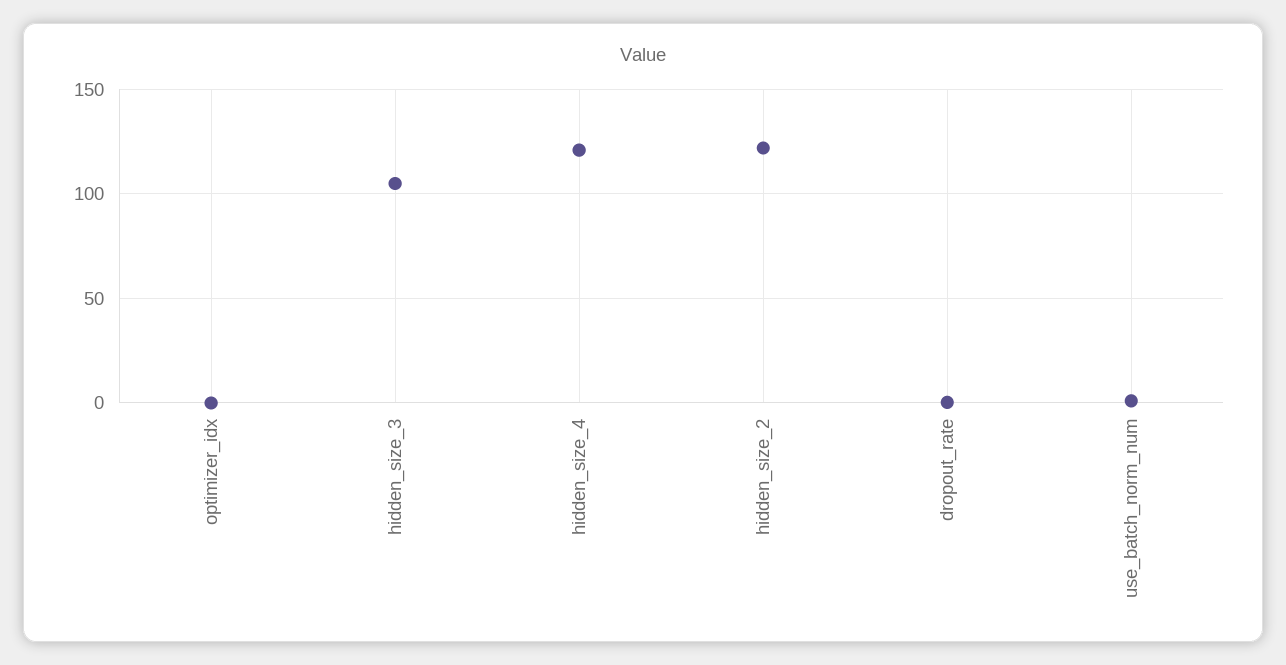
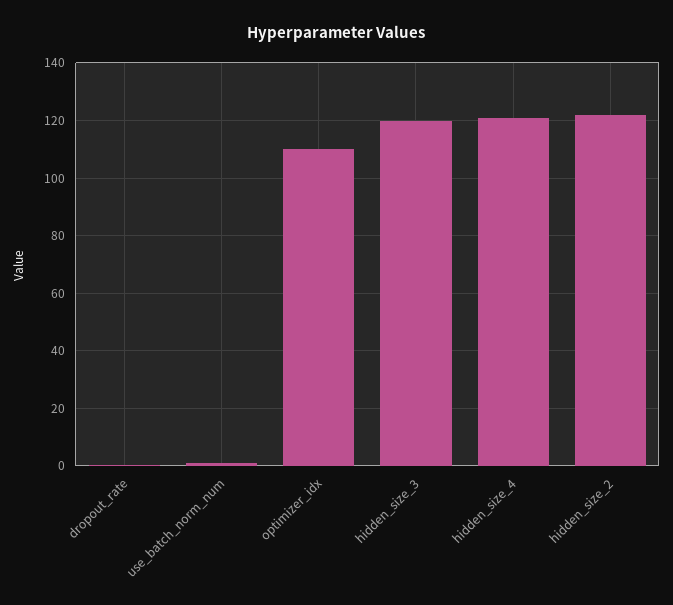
optimizer_idx: 0 -> 110
hidden_size_3: 105 -> 120

